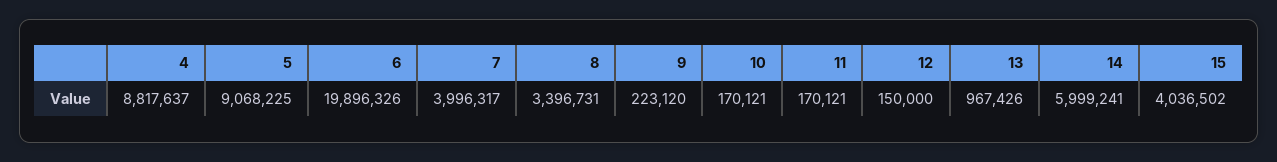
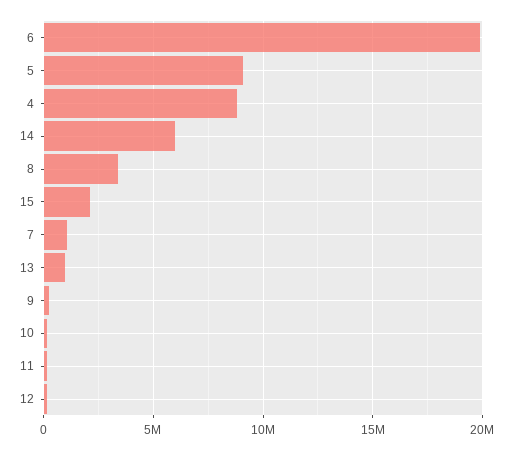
7: 3996317 -> 1000000
15: 4036502 -> 2000000

